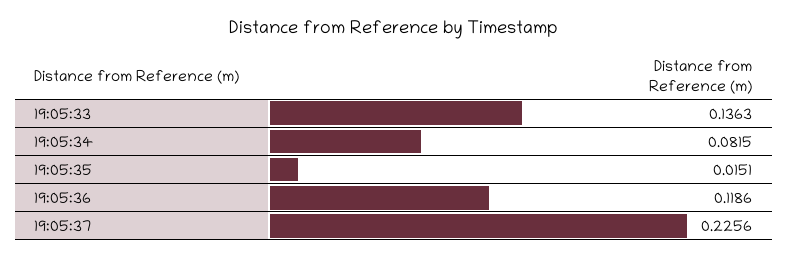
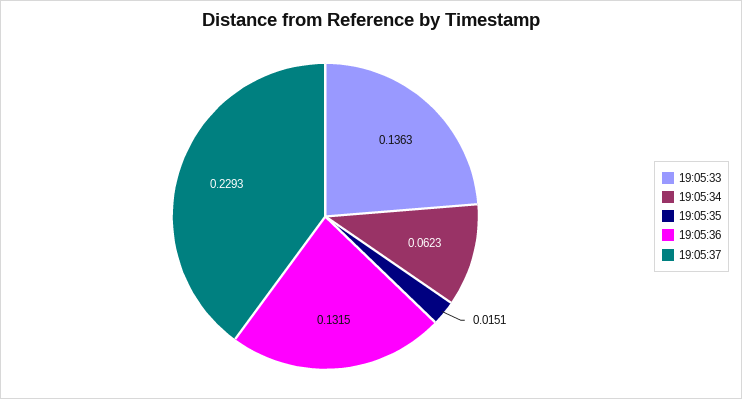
19:05:34: 0.0815 -> 0.0623
19:05:36: 0.1186 -> 0.1315
19:05:37: 0.2256 -> 0.2293

